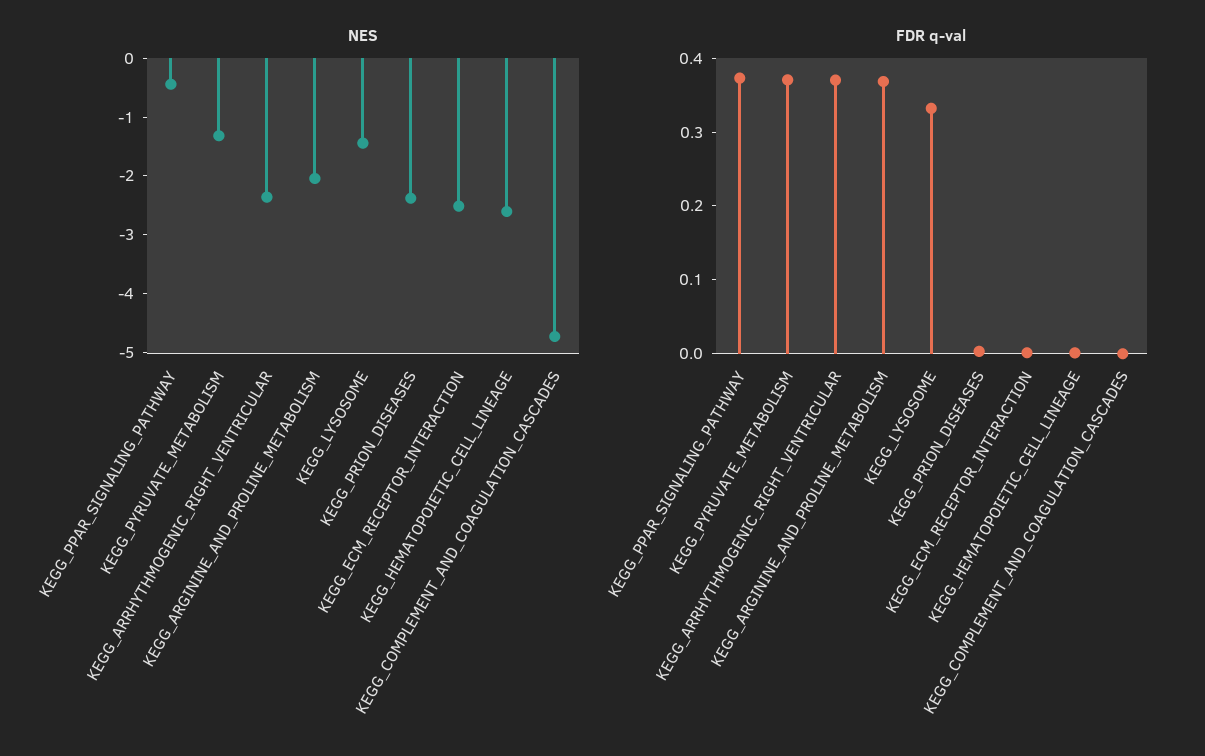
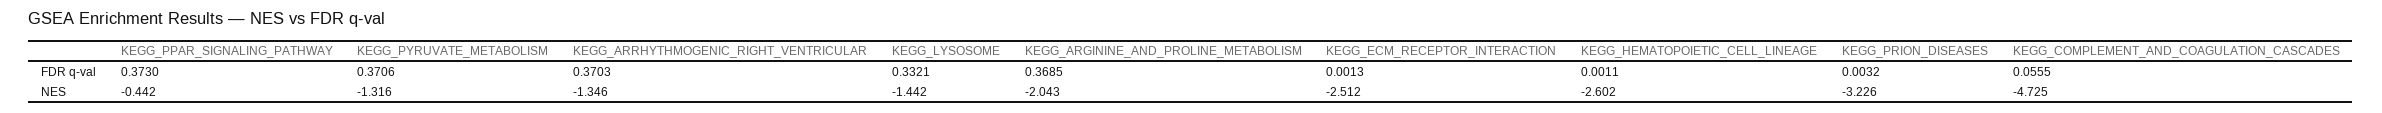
NES, KEGG_ARRHYTHMOGENIC_RIGHT_VENTRICULAR: -2.4 -> -1.346
NES, KEGG_PRION_DISEASES: -2.4 -> -3.226
FDR q-val, KEGG_COMPLEMENT_AND_COAGULATION_CASCADES: 0 -> 0.0555

